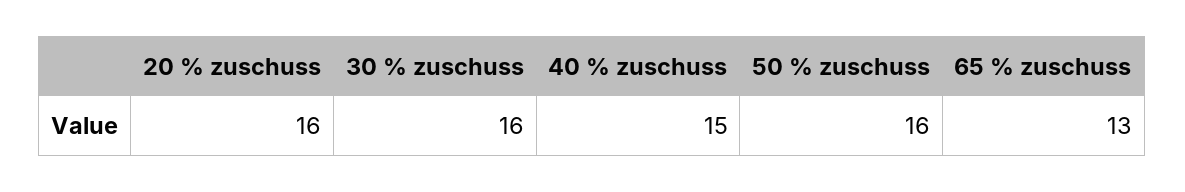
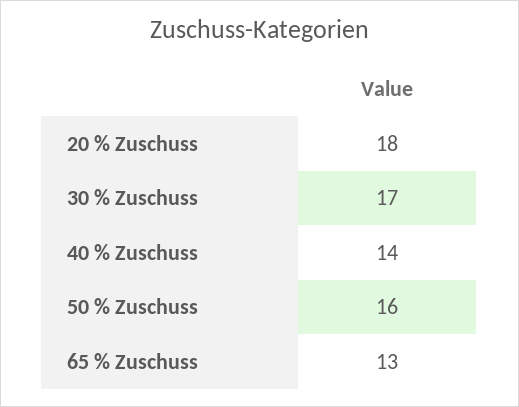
20 % zuschuss: 16 -> 18
30 % zuschuss: 16 -> 17
40 % zuschuss: 15 -> 14

